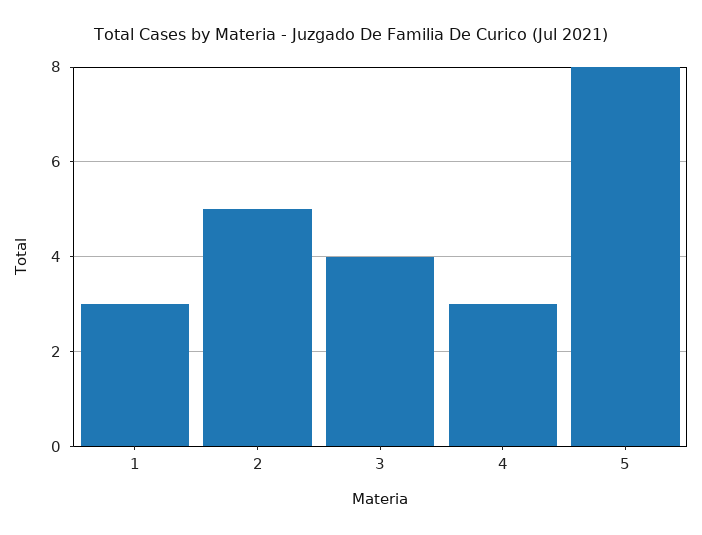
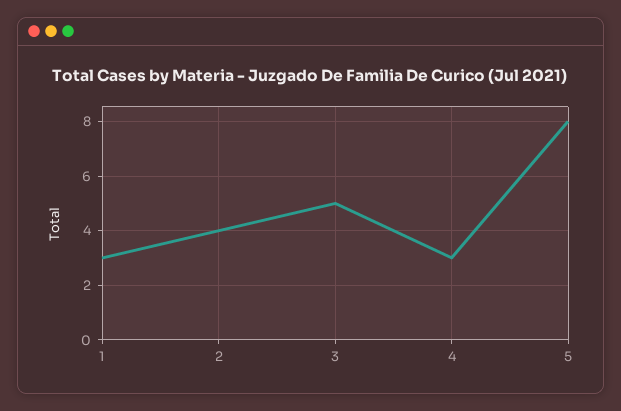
2: 5 -> 4
3: 4 -> 5

